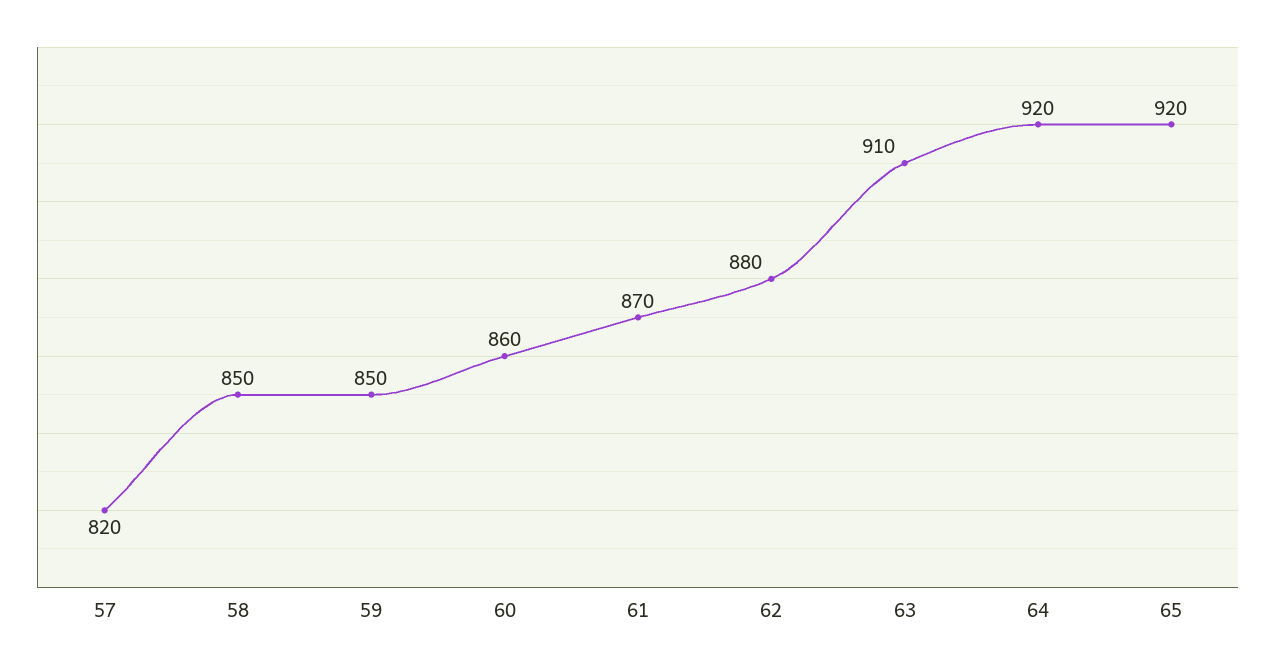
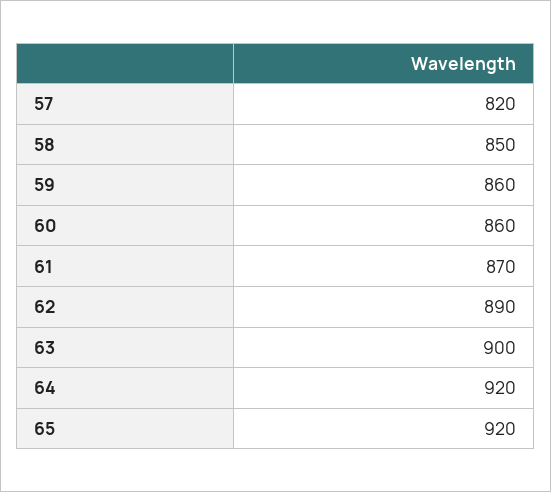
59: 850 -> 860
62: 880 -> 890
63: 910 -> 900

